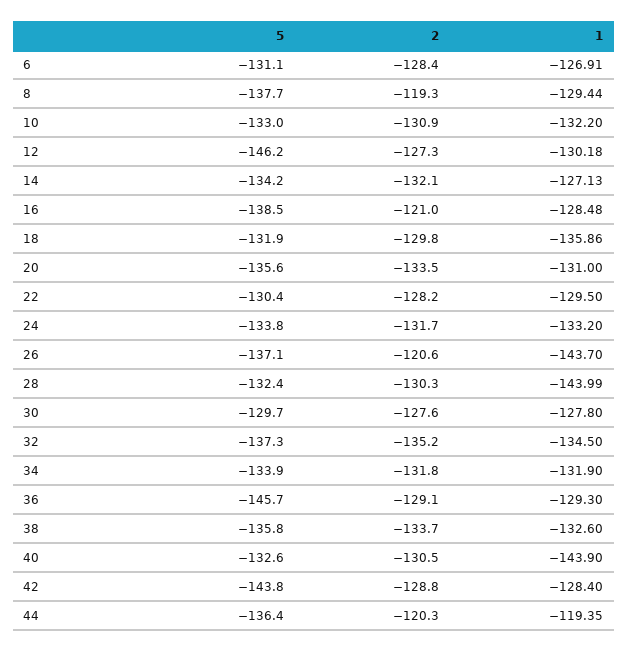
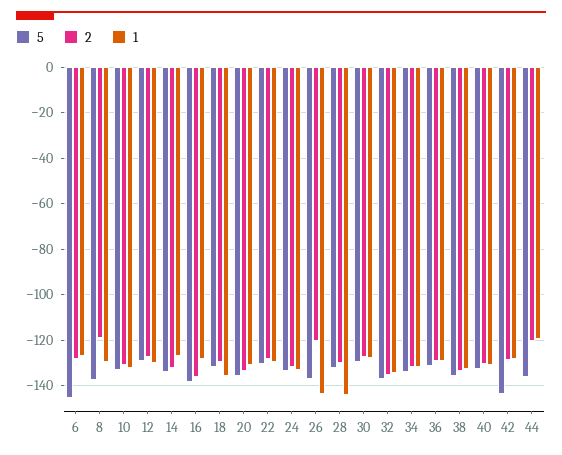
5, 6: -131.1 -> -145
5, 12: -146.2 -> -130
2, 16: -121 -> -135
5, 36: -145.7 -> -130
1, 40: -143.9 -> -130

